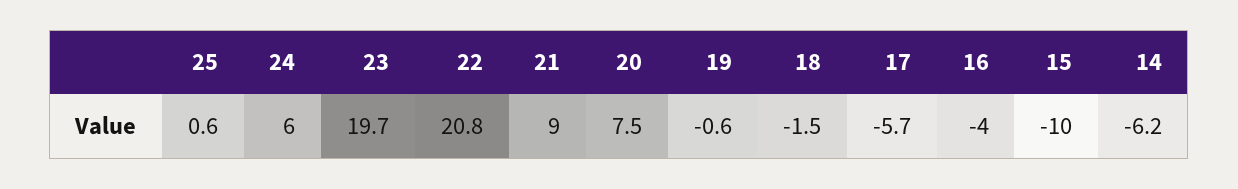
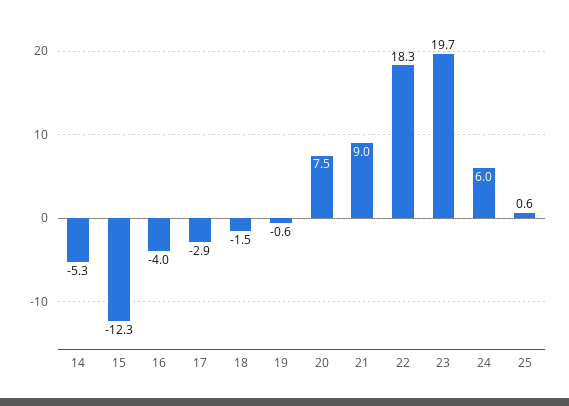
22: 20.8 -> 18.3
17: -5.7 -> -2.9
15: -10 -> -12.3
14: -6.2 -> -5.3

